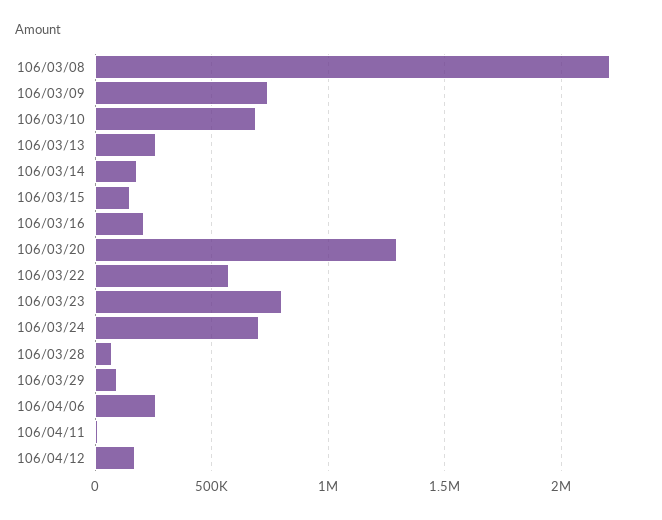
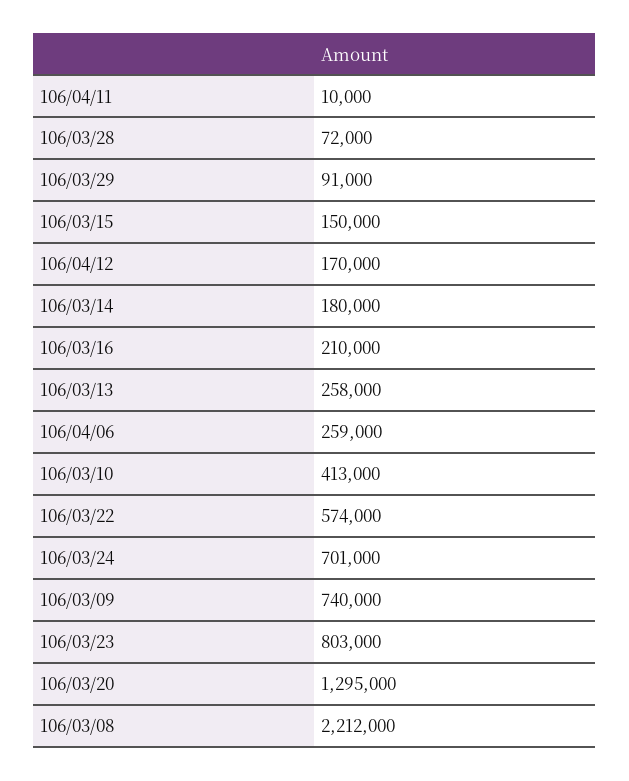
106/03/10: 700000 -> 413000

